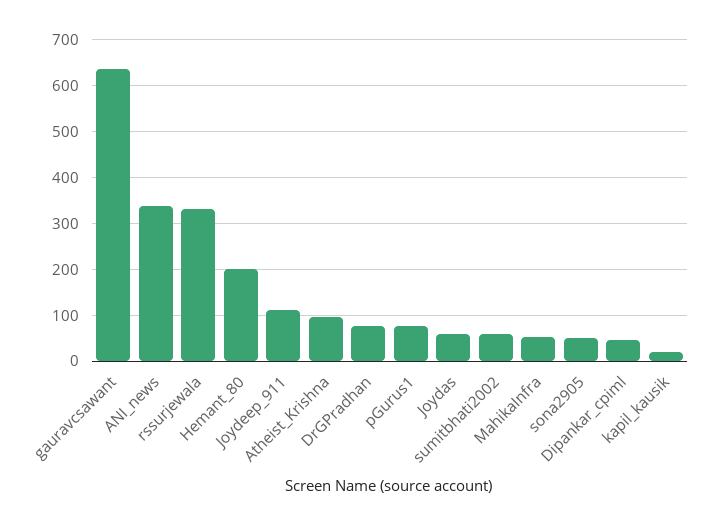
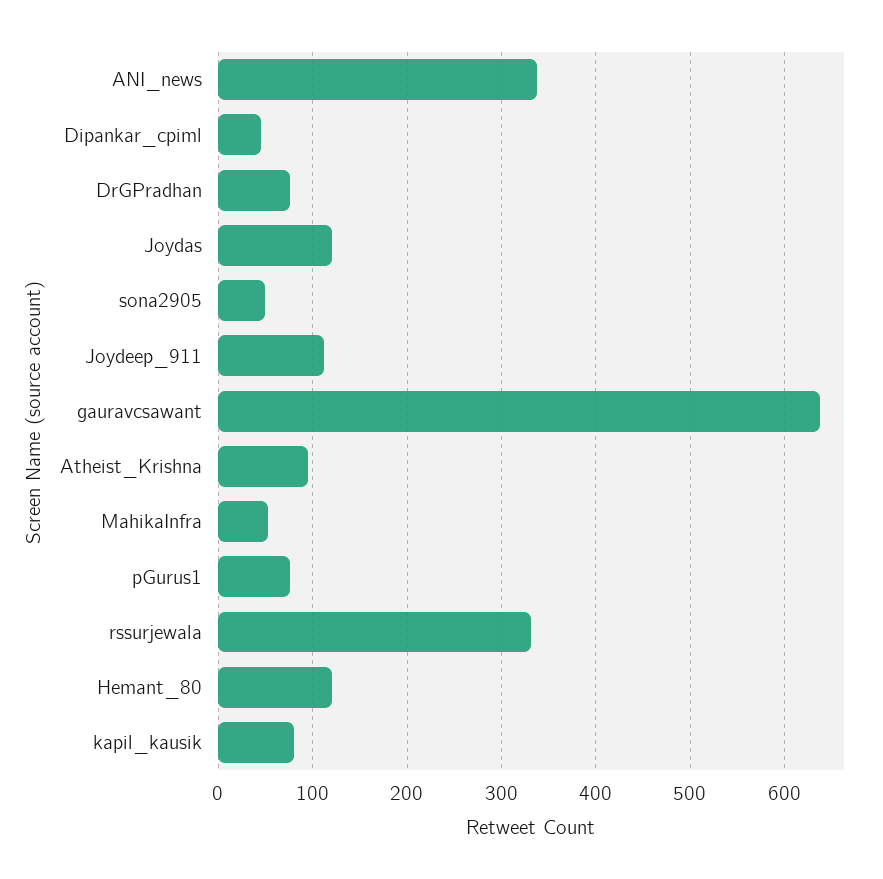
Hemant_80: 200 -> 120
Joydas: 60 -> 120
sumitbhati2002: 60 -> none
kapil_kausik: 20 -> 80

